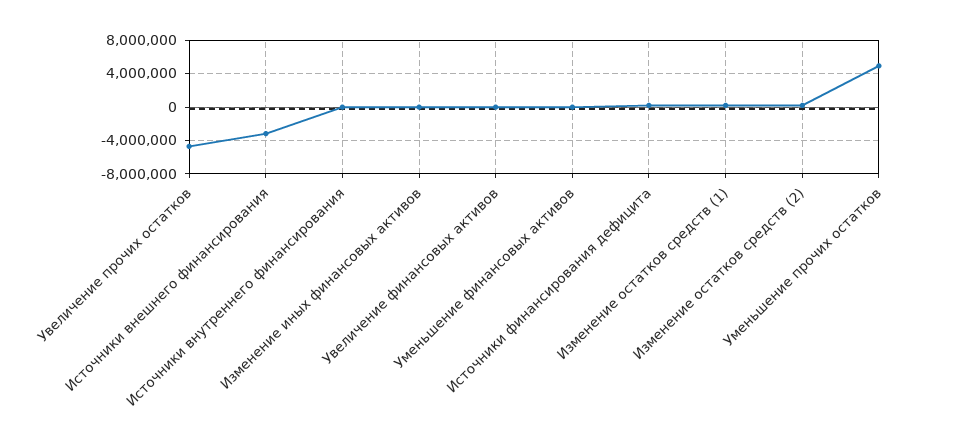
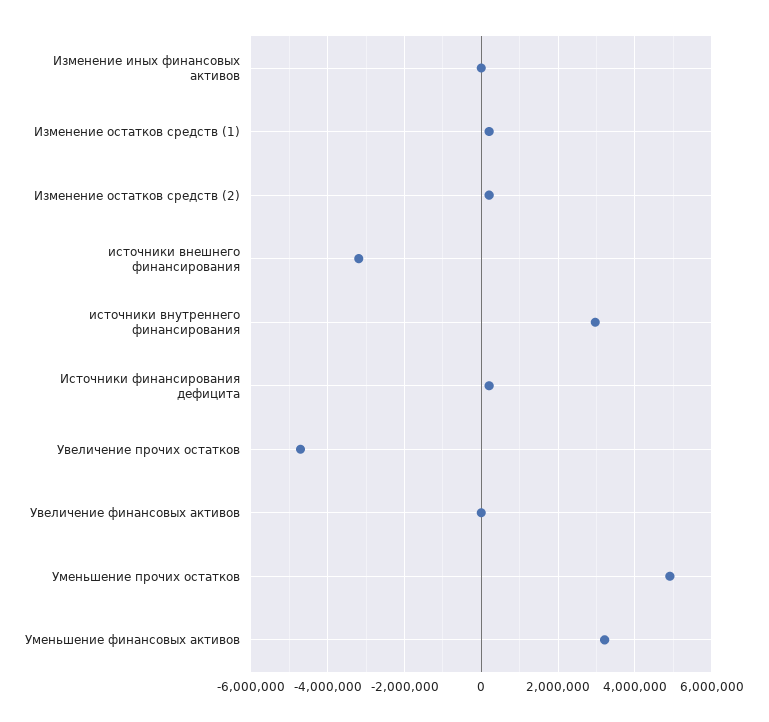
Источники внутреннего финансирования: 0 -> 3000000
Уменьшение финансовых активов: 0 -> 3200000

